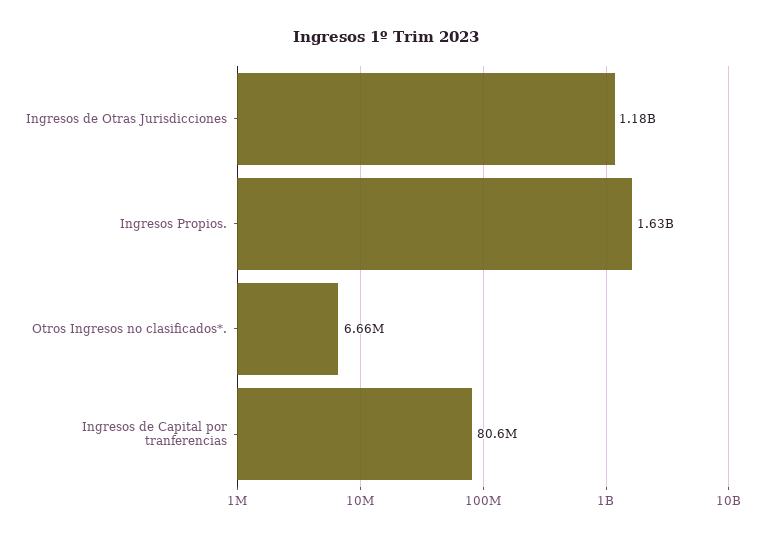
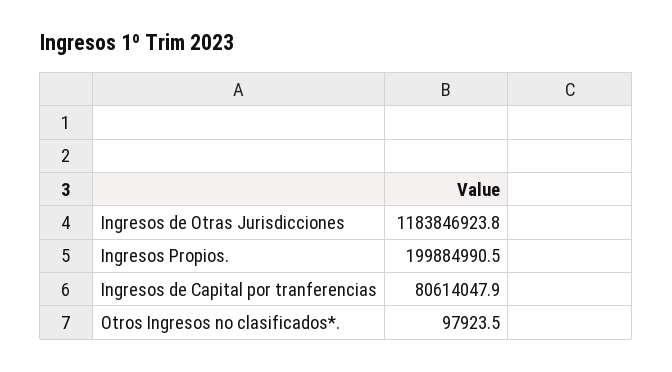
Ingresos Propios.: 1630000000 -> 199884990.5
Otros Ingresos no clasificados*.: 6660000 -> 97923.5

